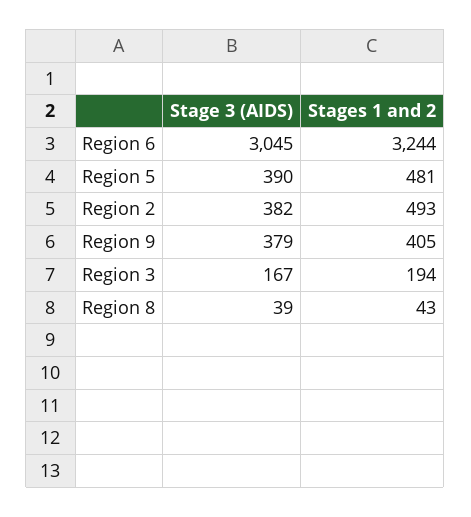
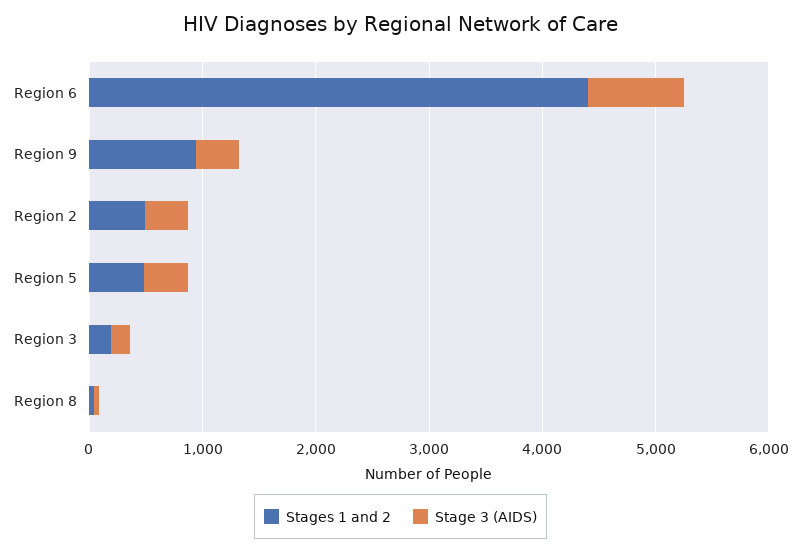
Stage 3 (AIDS), Region 6: 3045 -> 800
Stages 1 and 2, Region 6: 3244 -> 4400
Stages 1 and 2, Region 9: 405 -> 1000

